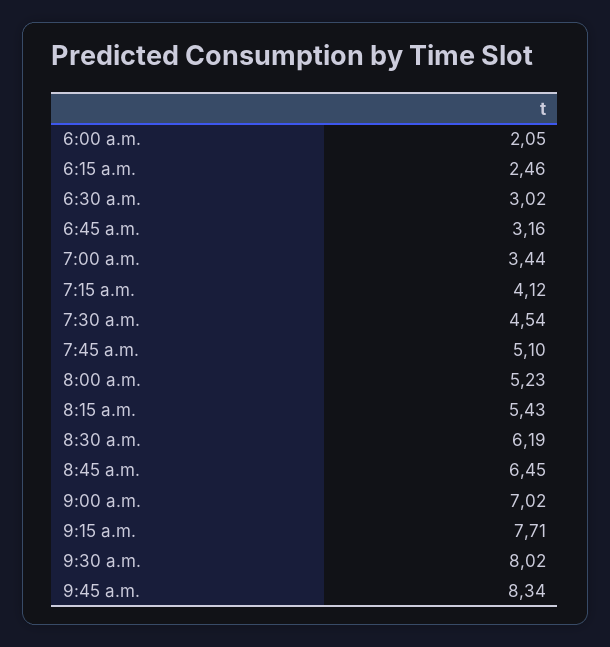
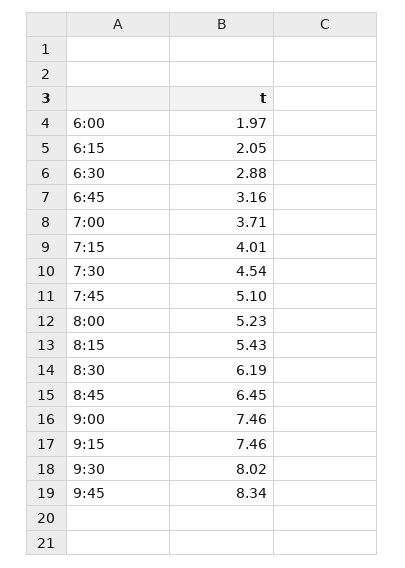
6:00 a.m.: 2.05 -> 1.97
6:15 a.m.: 2.46 -> 2.05
6:30 a.m.: 3.02 -> 2.88
7:00 a.m.: 3.44 -> 3.71
7:15 a.m.: 4.12 -> 4.01
9:00 a.m.: 7.02 -> 7.46
9:15 a.m.: 7.71 -> 7.46

